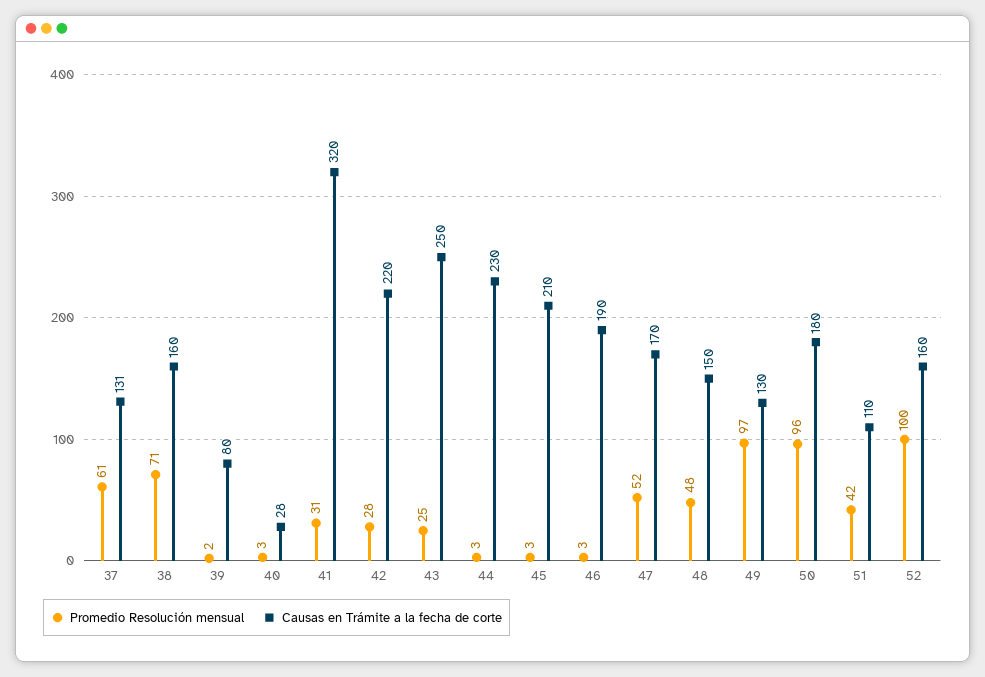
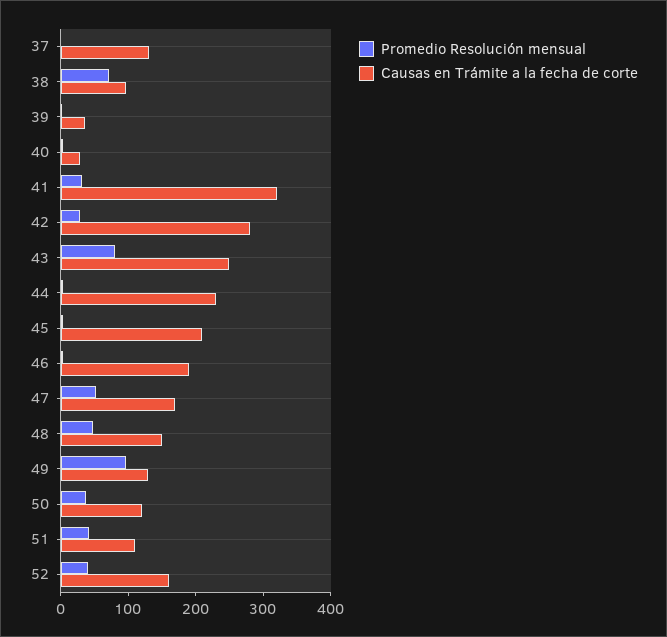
Promedio Resolución mensual, 37: 61 -> 0
Causas en Trámite a la fecha de corte, 38: 160 -> 100
Causas en Trámite a la fecha de corte, 39: 80 -> 40
Causas en Trámite a la fecha de corte, 42: 220 -> 280
Promedio Resolución mensual, 43: 25 -> 80
Promedio Resolución mensual, 50: 96 -> 40
Causas en Trámite a la fecha de corte, 50: 180 -> 120
Promedio Resolución mensual, 52: 100 -> 40

